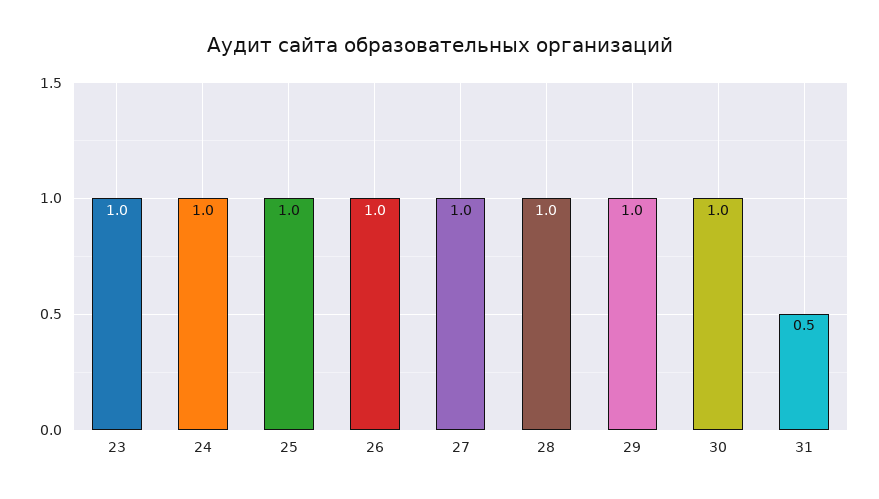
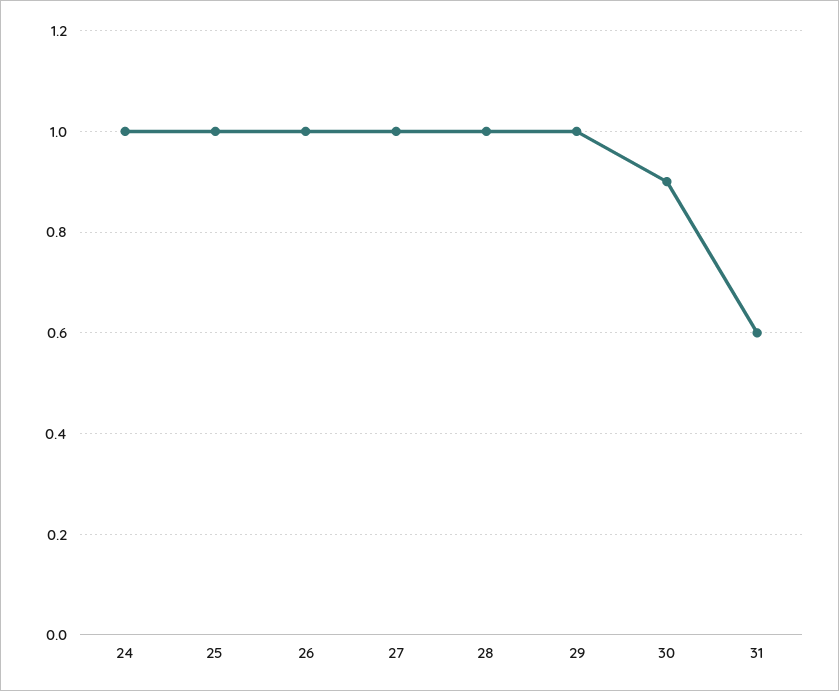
23: 1 -> none
30: 1 -> 0.9
31: 0.5 -> 0.6

